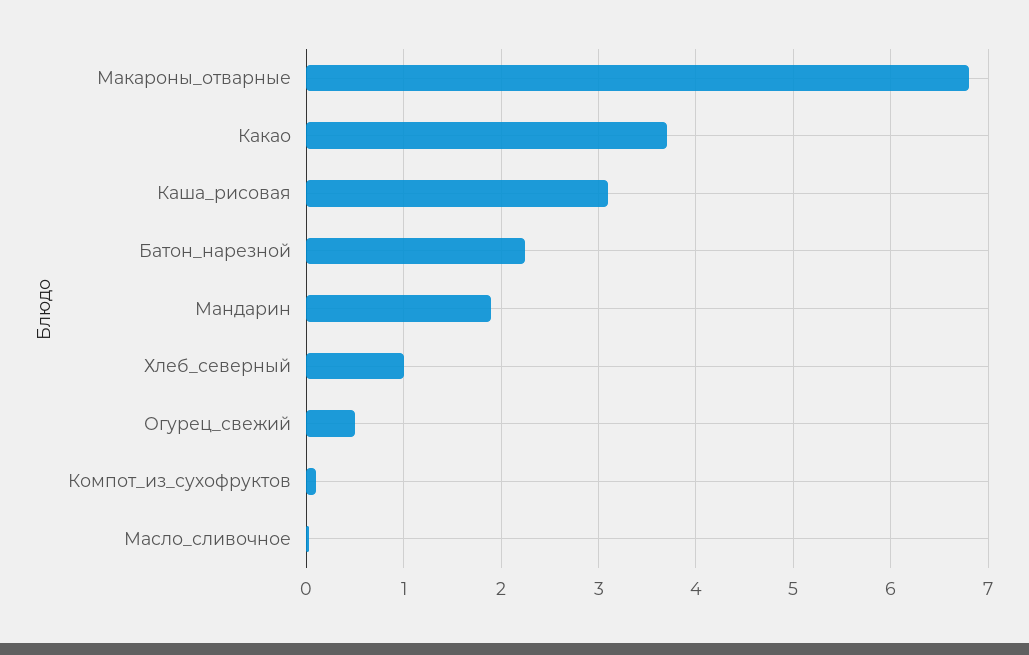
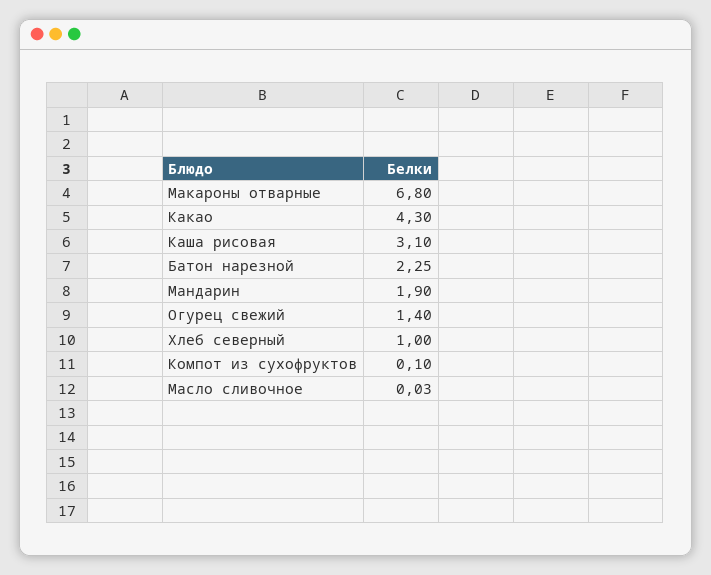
Какао: 3.7 -> 4.3
Огурец_свежий: 0.5 -> 1.4

